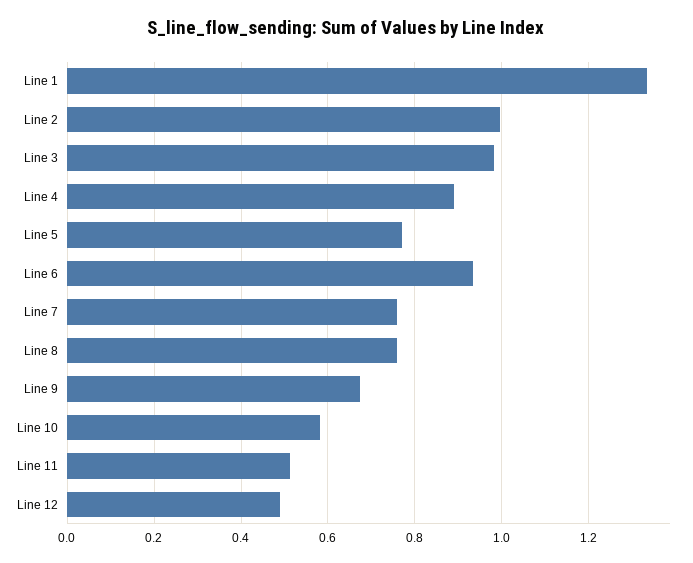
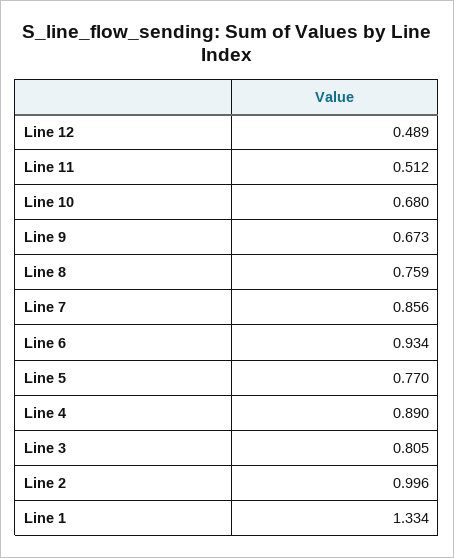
Line 3: 0.98 -> 0.805
Line 7: 0.76 -> 0.856
Line 10: 0.58 -> 0.68

